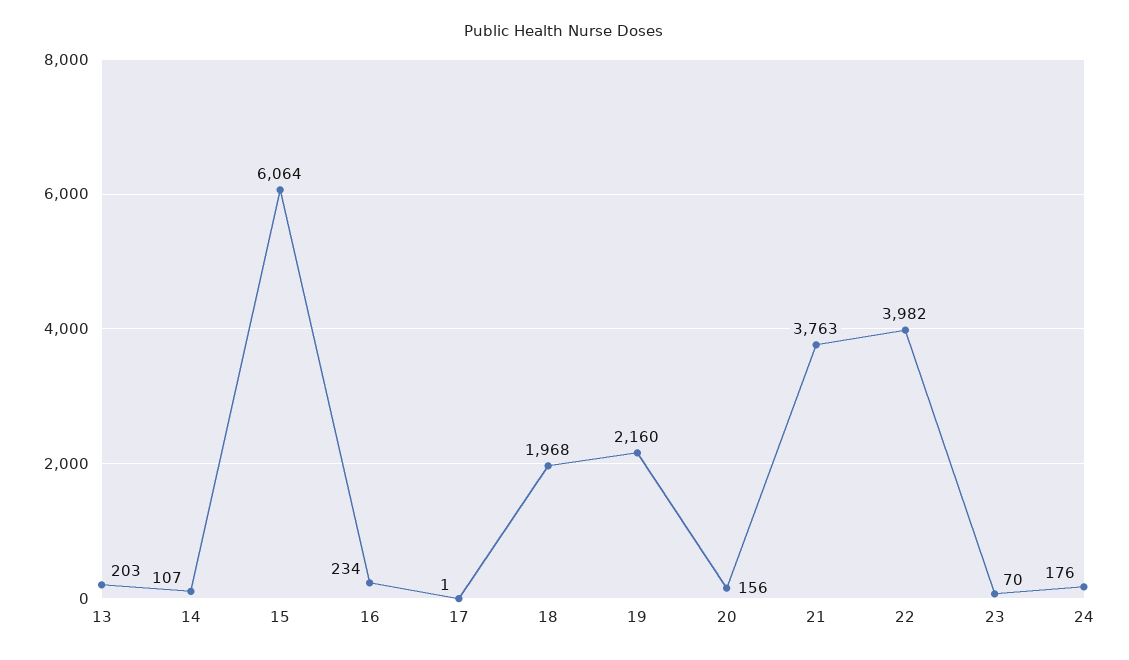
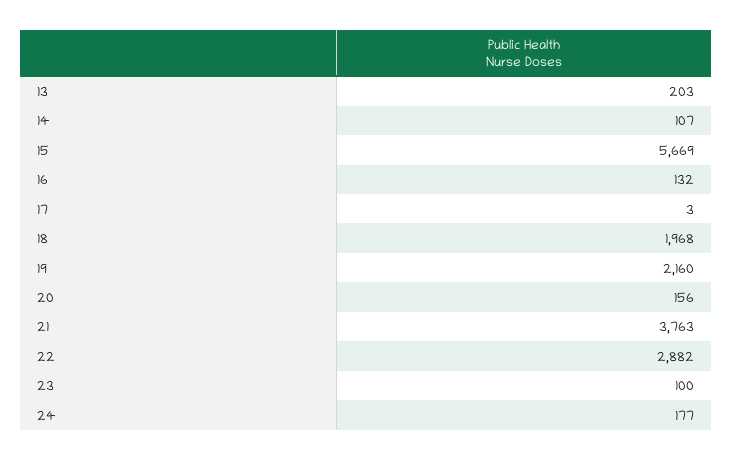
15: 6064 -> 5669
16: 234 -> 132
17: 1 -> 3
22: 3982 -> 2882
23: 70 -> 100
24: 176 -> 177

